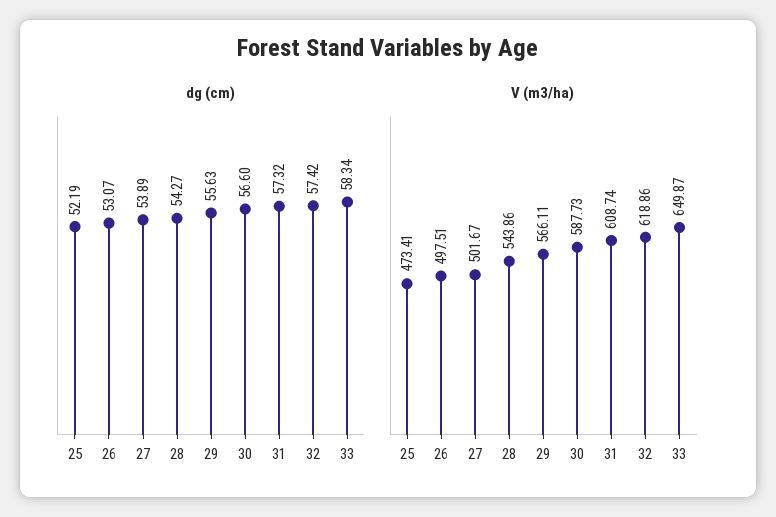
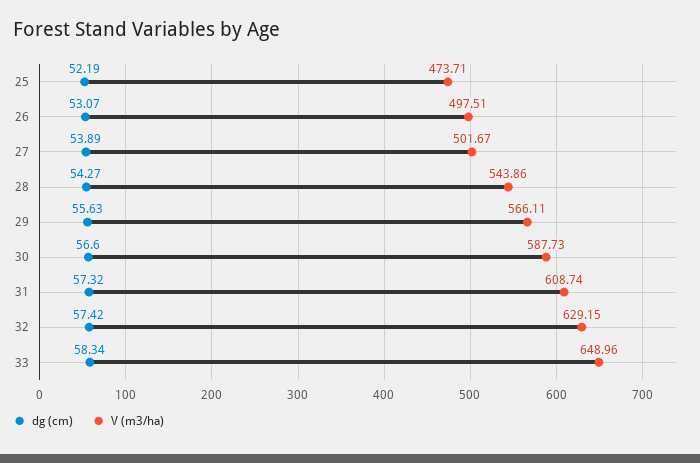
V (m3/ha), 25: 473.41 -> 473.71
V (m3/ha), 32: 618.86 -> 629.15
V (m3/ha), 33: 649.87 -> 648.96

